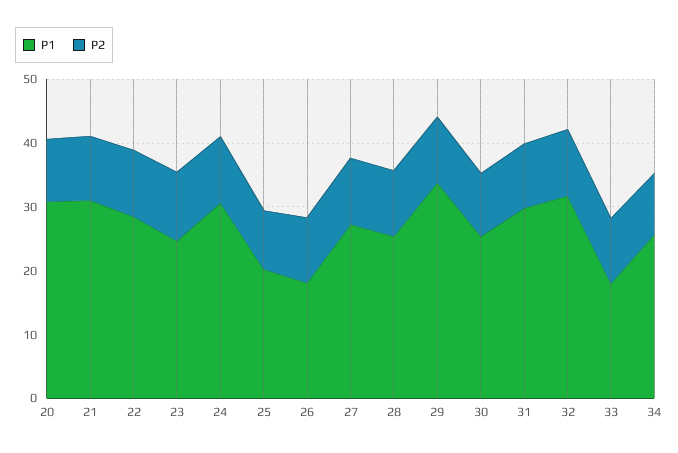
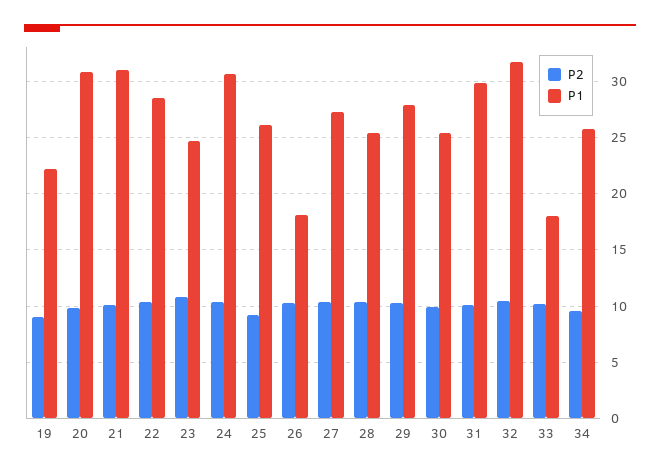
P1, 25: 20 -> 26
P1, 29: 34 -> 28
P2, 19: none -> 9
P1, 19: none -> 22

